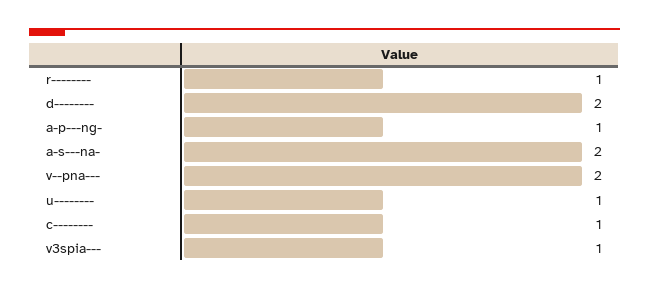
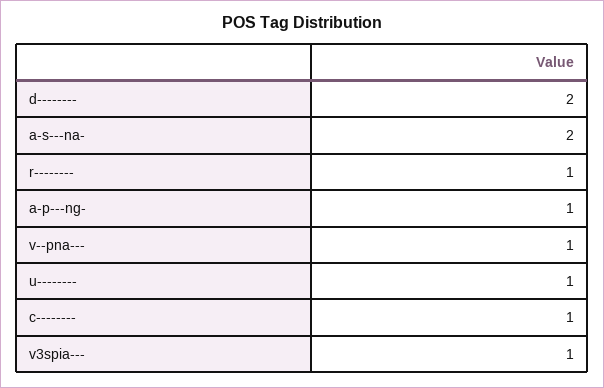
v--pna---: 2 -> 1

